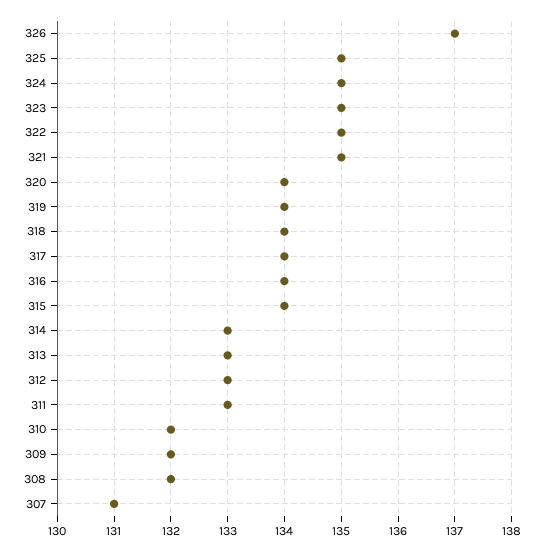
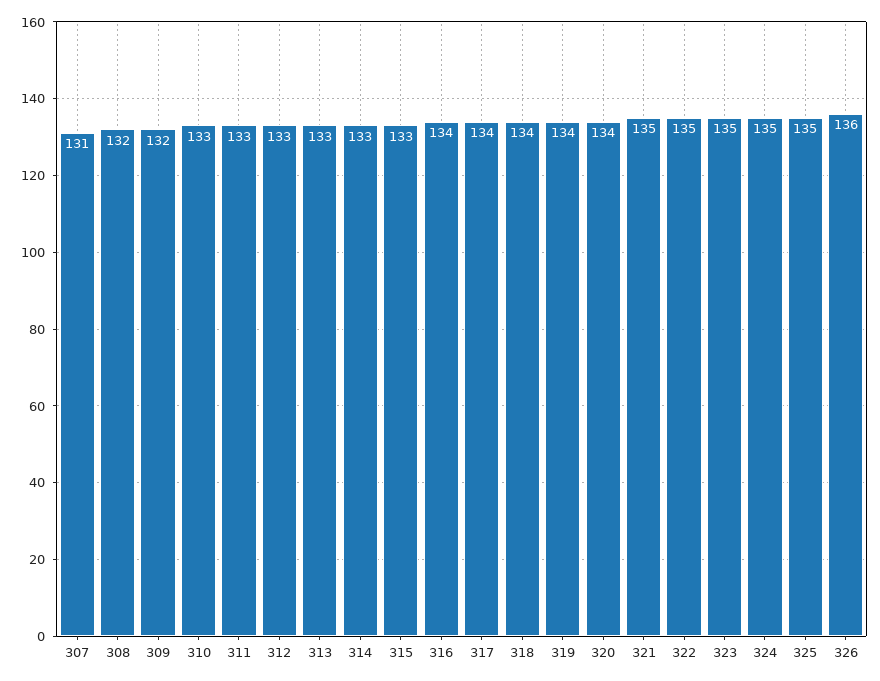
326: 137 -> 136
315: 134 -> 133
310: 132 -> 133

